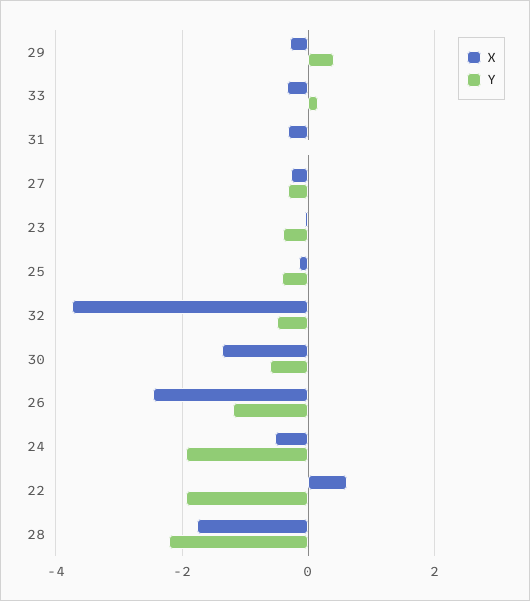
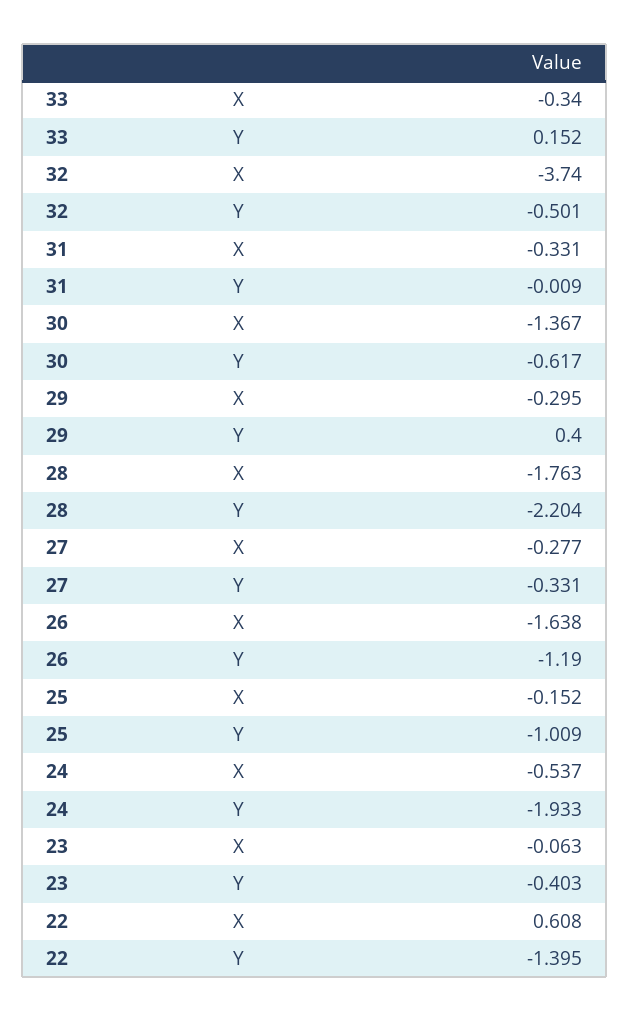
Y, 25: -0.4 -> -1.009
X, 26: -2.4 -> -1.638
Y, 22: -2 -> -1.395

